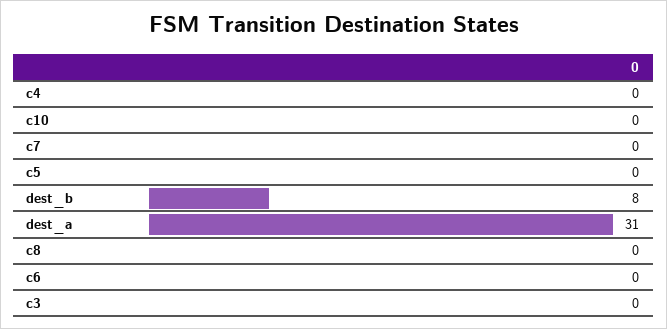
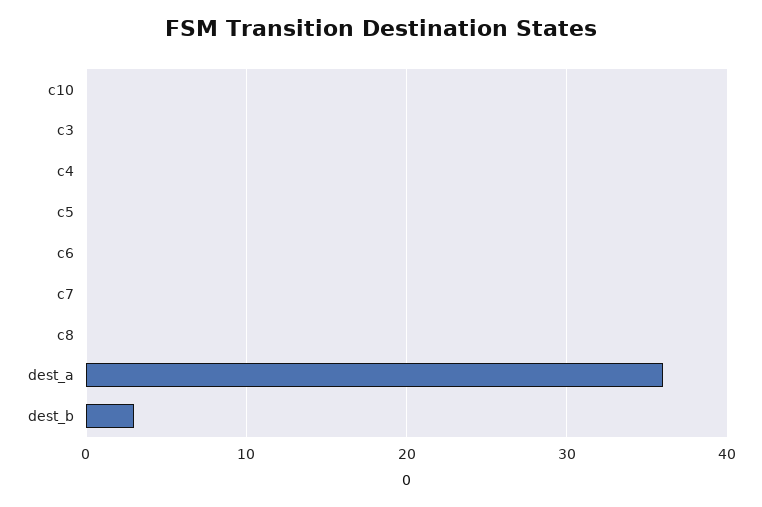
dest_b: 8 -> 3
dest_a: 31 -> 36

